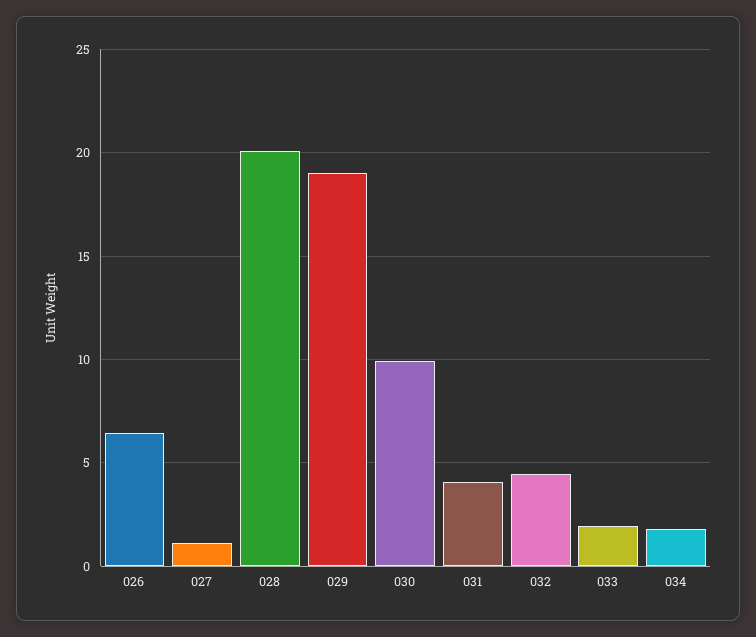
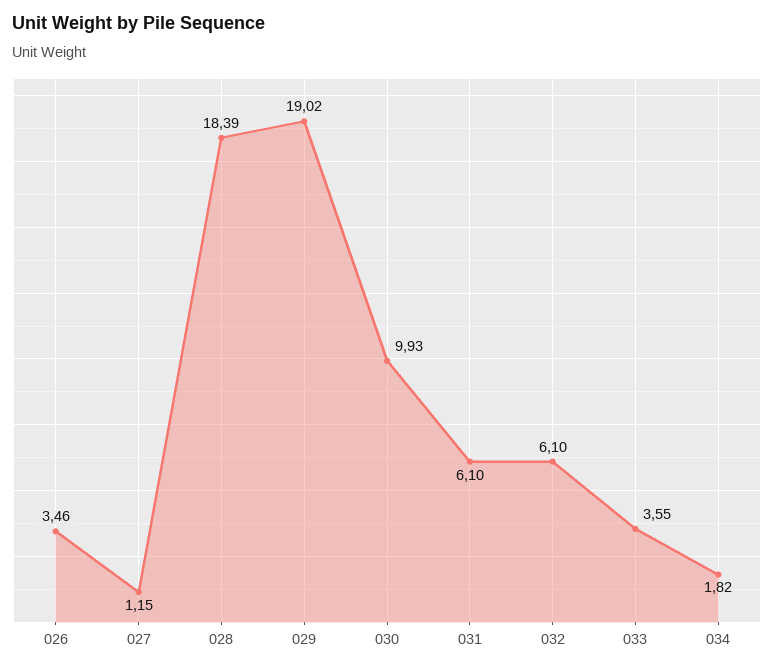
026: 6.5 -> 3.46
028: 20 -> 18.39
031: 4 -> 6.1
032: 4.5 -> 6.1
033: 2 -> 3.55

